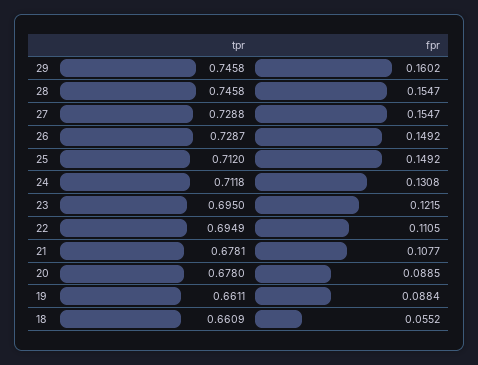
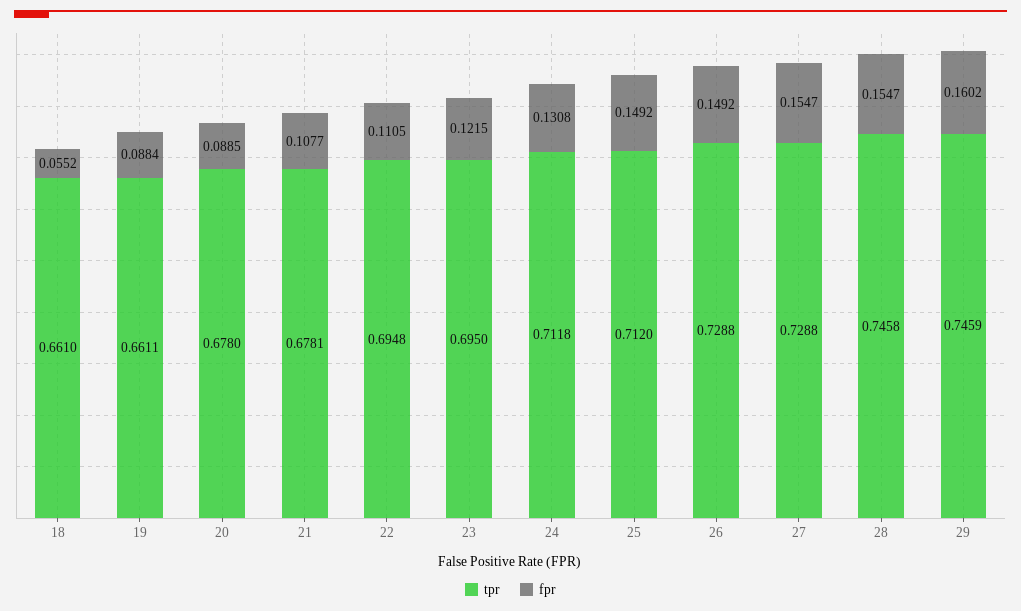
tpr, 29: 0.7458 -> 0.7459
tpr, 26: 0.7287 -> 0.7288
tpr, 22: 0.6949 -> 0.6948
tpr, 18: 0.6609 -> 0.661

